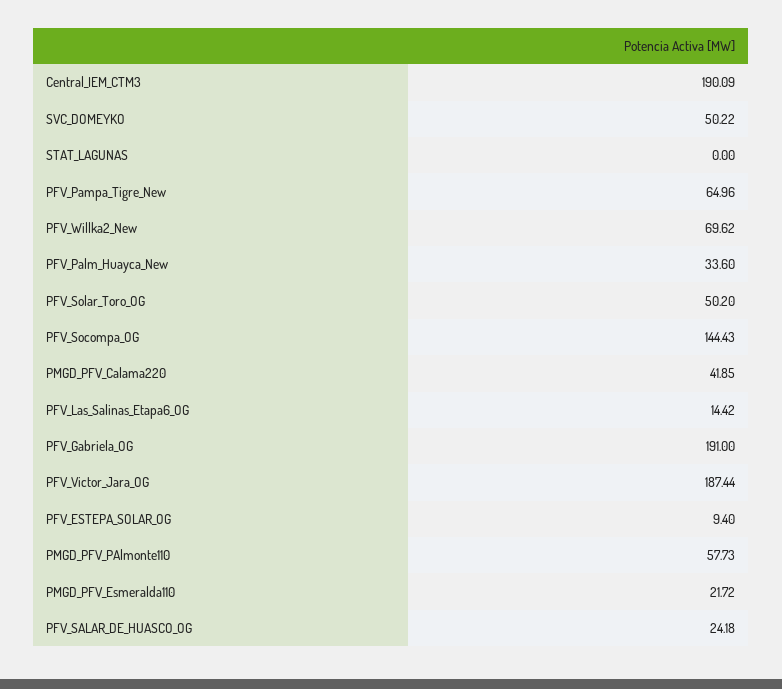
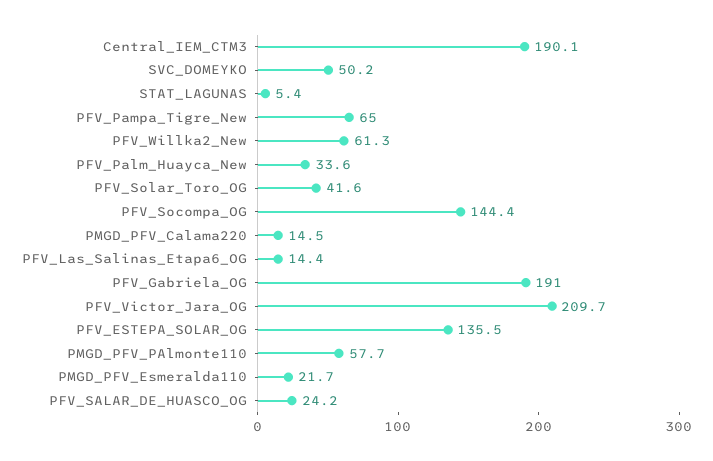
STAT_LAGUNAS: 0 -> 5.4
PFV_Willka2_New: 69.62 -> 61.3
PFV_Solar_Toro_OG: 50.2 -> 41.6
PMGD_PFV_Calama220: 41.85 -> 14.5
PFV_Victor_Jara_OG: 187.44 -> 209.7
PFV_ESTEPA_SOLAR_OG: 9.4 -> 135.5

